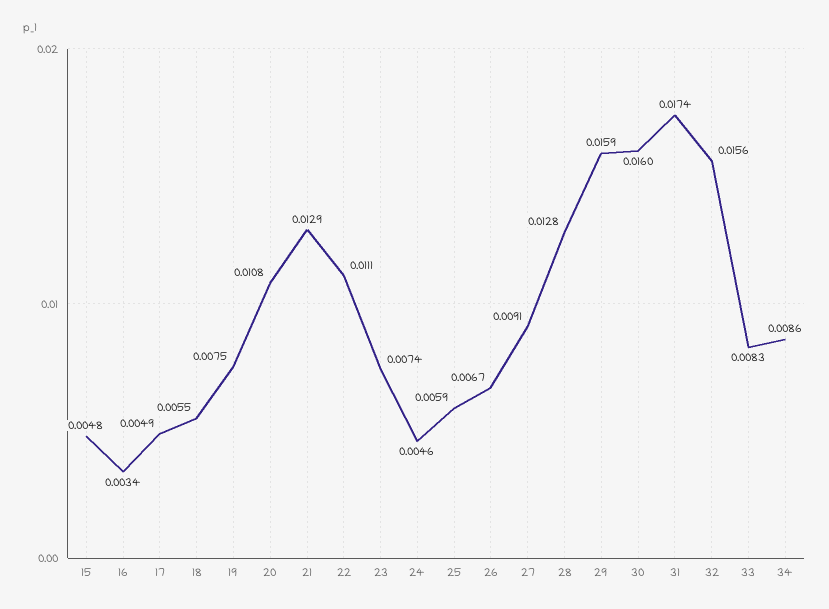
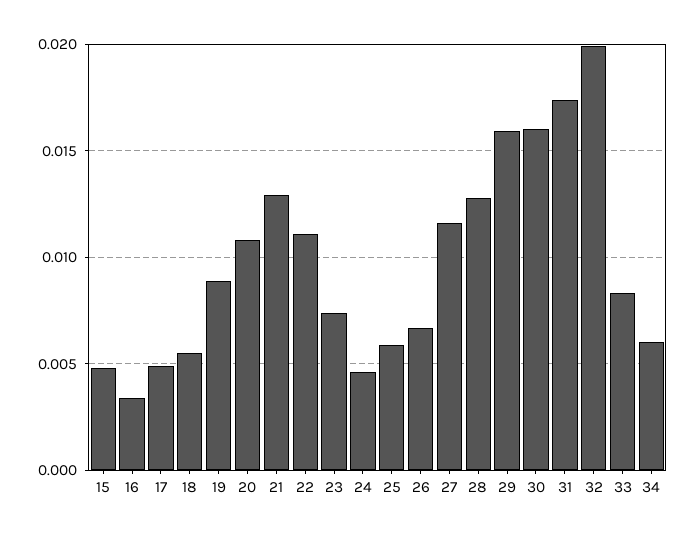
19: 0.0075 -> 0.009
27: 0.0091 -> 0.0115
32: 0.0156 -> 0.02
34: 0.0086 -> 0.006

